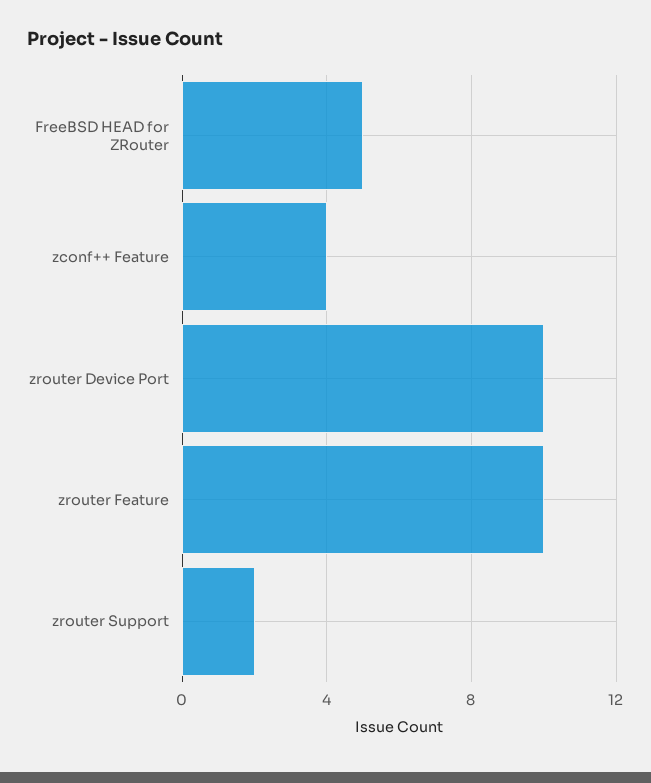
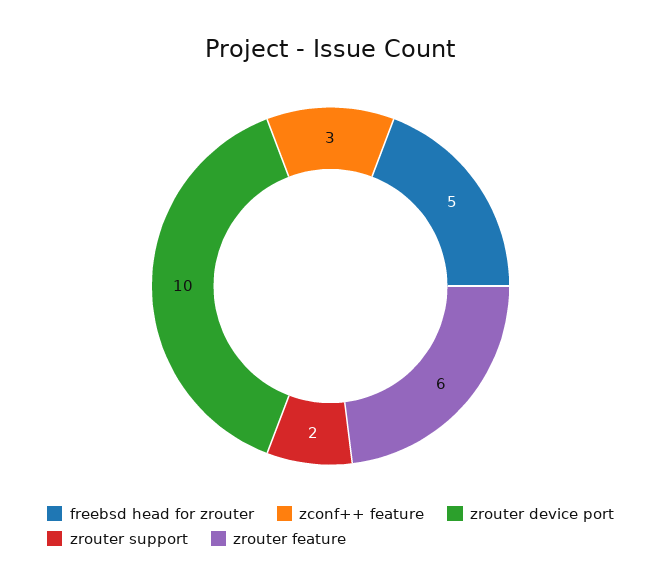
zconf++ Feature: 4 -> 3
zrouter Feature: 10 -> 6

